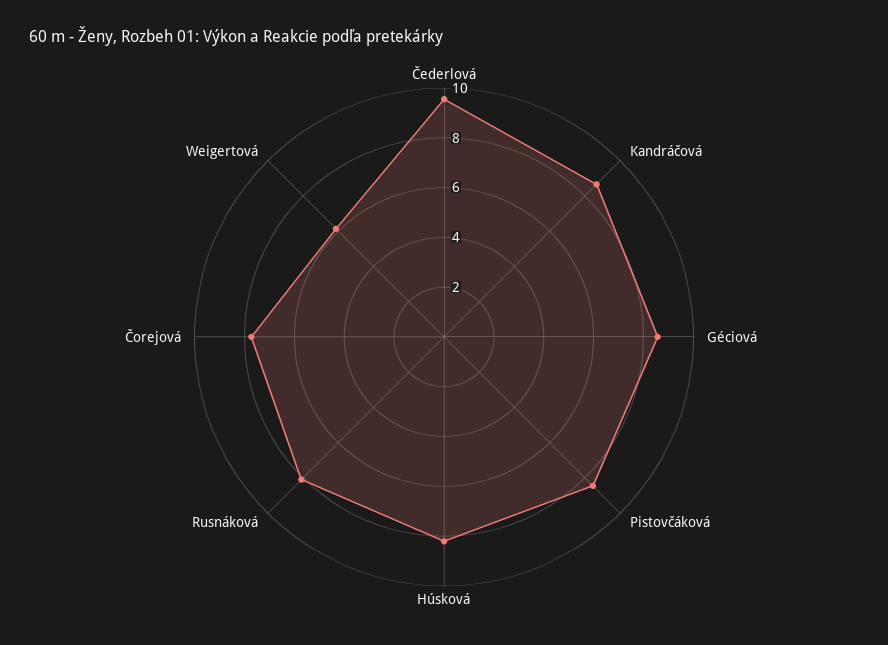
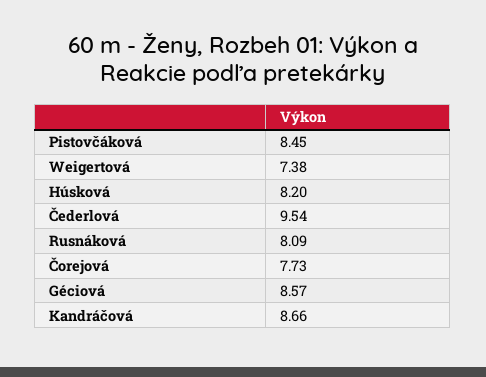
Weigertová: 6 -> 7.38

